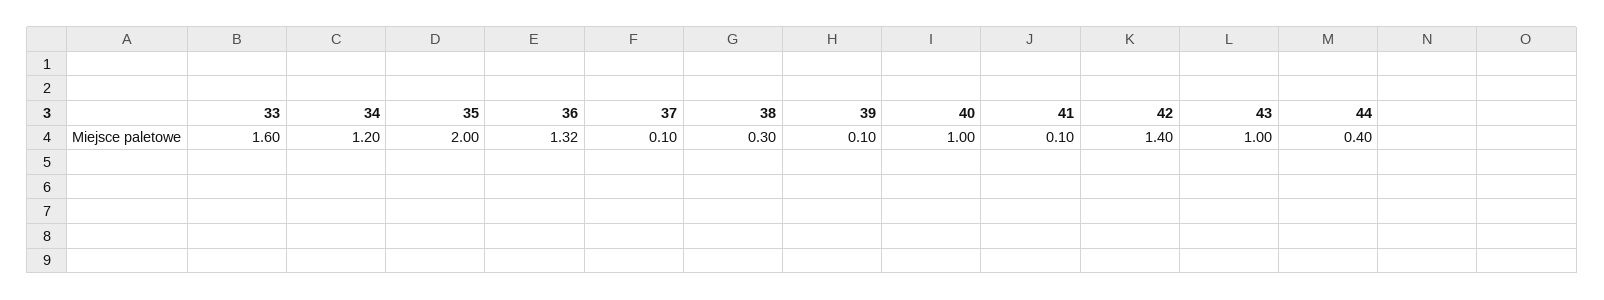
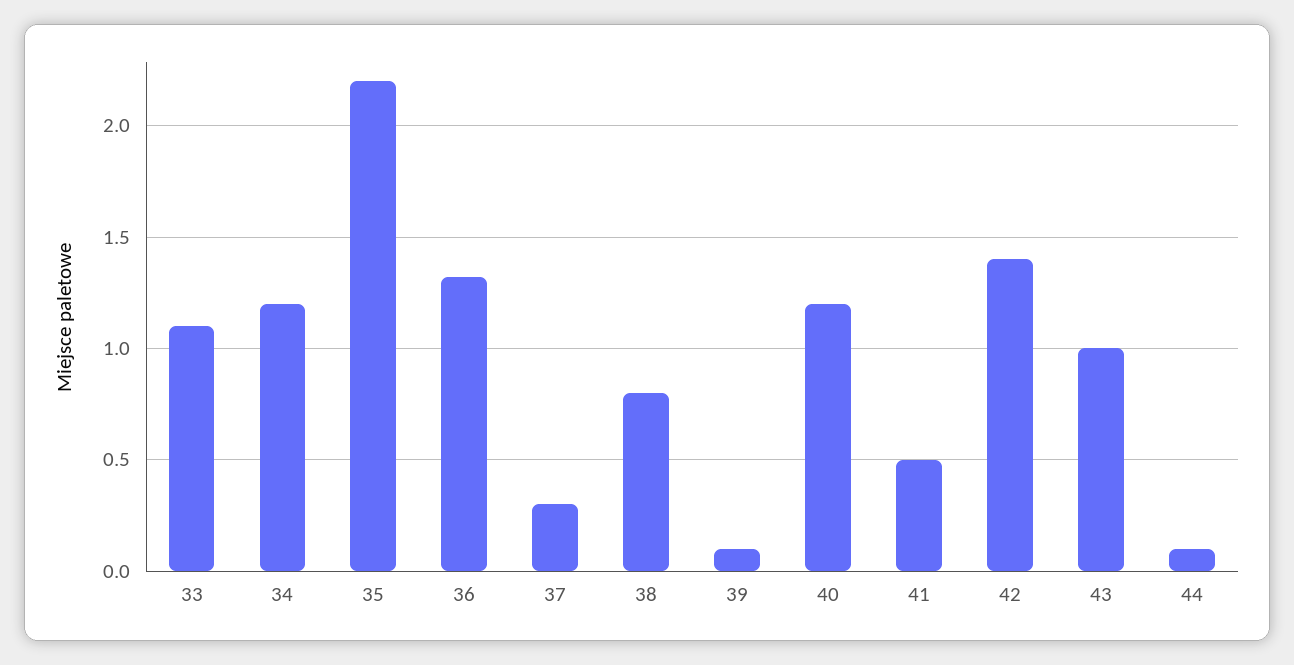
33: 1.6 -> 1.1
35: 2 -> 2.2
37: 0.1 -> 0.3
38: 0.3 -> 0.8
40: 1 -> 1.2
41: 0.1 -> 0.5
44: 0.4 -> 0.1

